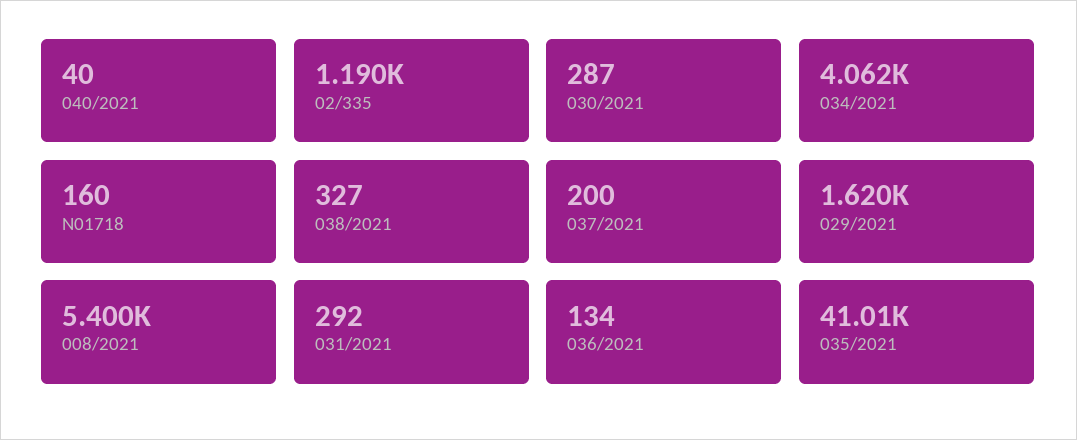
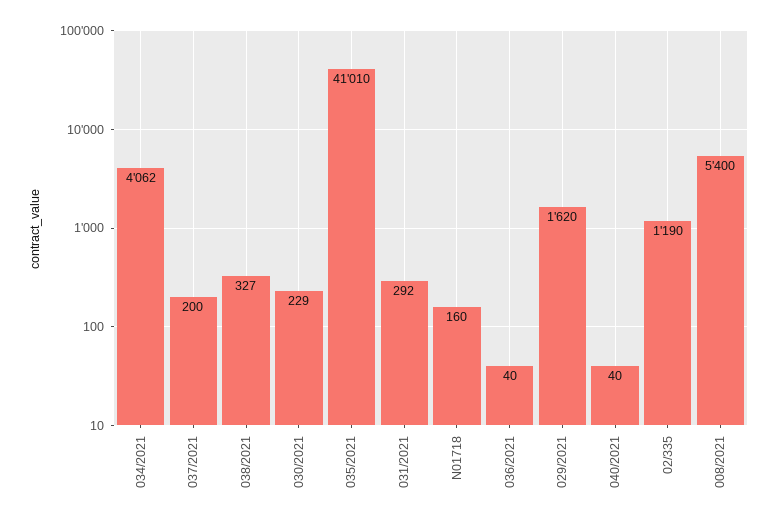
030/2021: 287 -> 229
036/2021: 134 -> 40

